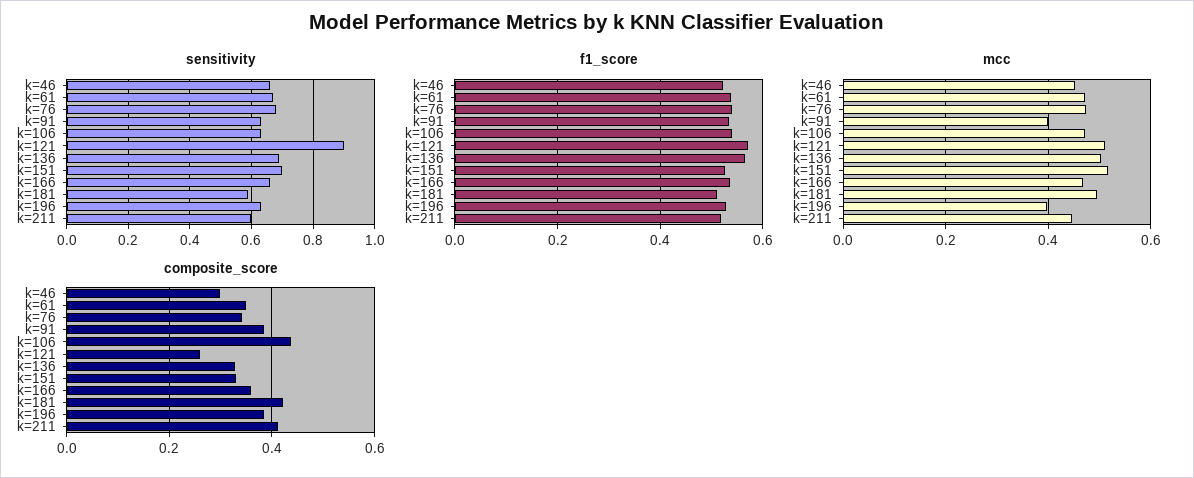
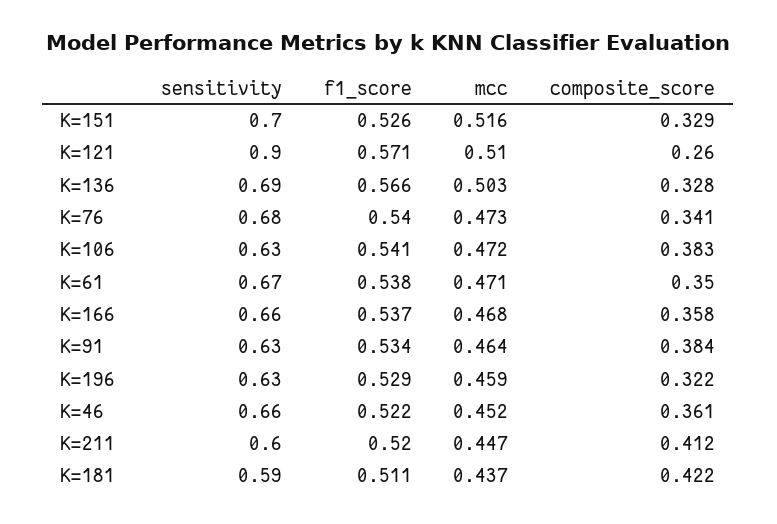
mcc, k=91: 0.4 -> 0.464
mcc, k=181: 0.5 -> 0.437
mcc, k=196: 0.4 -> 0.459
composite_score, k=46: 0.3 -> 0.361
composite_score, k=106: 0.44 -> 0.383
composite_score, k=196: 0.38 -> 0.322

